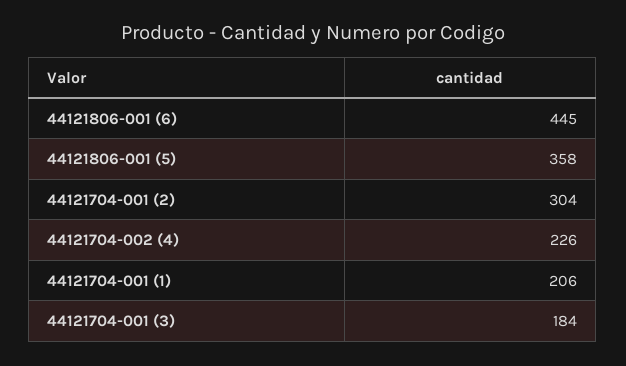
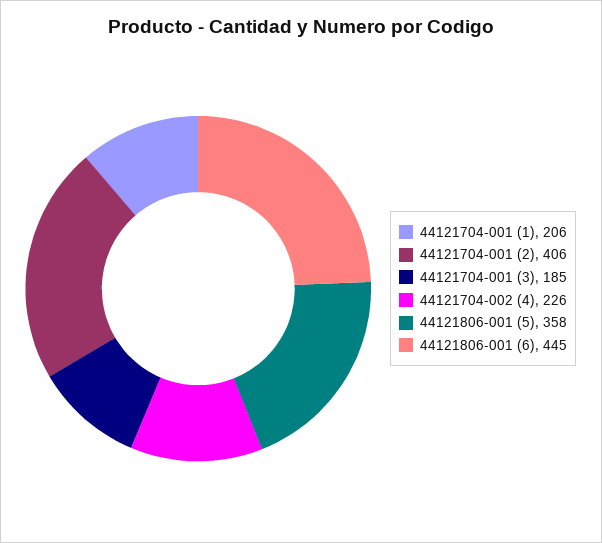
44121704-001 (2): 304 -> 406
44121704-001 (3): 184 -> 185

